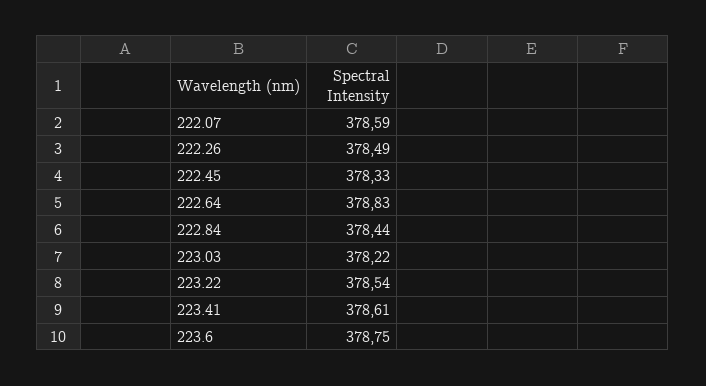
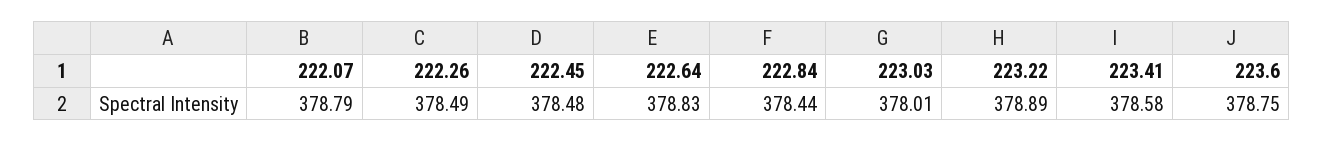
222.07: 378.59 -> 378.79
222.45: 378.33 -> 378.48
223.03: 378.22 -> 378.01
223.22: 378.54 -> 378.89
223.41: 378.61 -> 378.58

